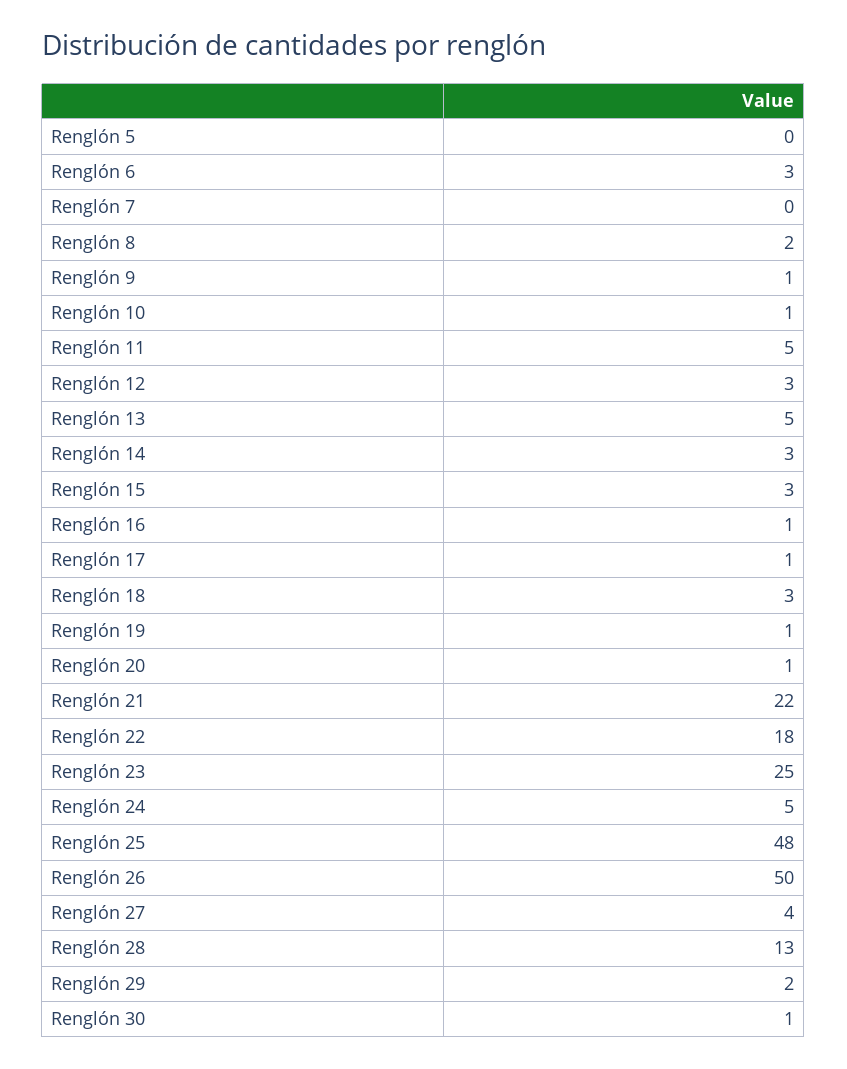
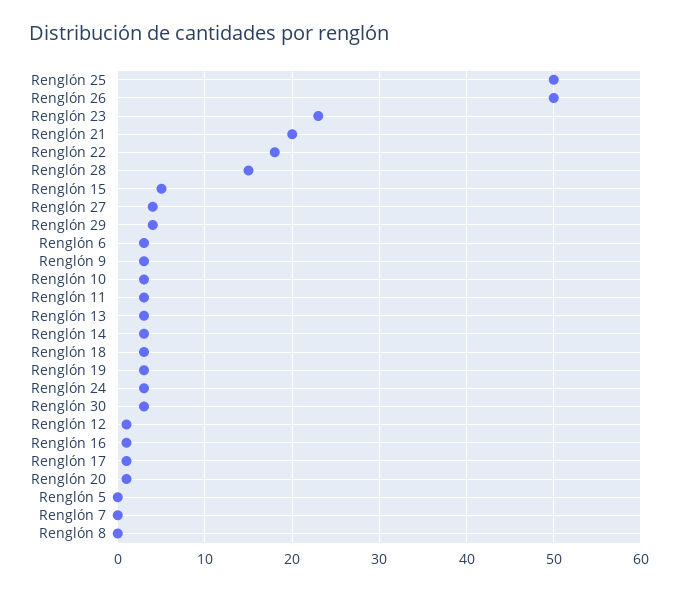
Renglón 8: 2 -> 0
Renglón 9: 1 -> 3
Renglón 10: 1 -> 3
Renglón 11: 5 -> 3
Renglón 12: 3 -> 1
Renglón 13: 5 -> 3
Renglón 15: 3 -> 5
Renglón 19: 1 -> 3
Renglón 21: 22 -> 20
Renglón 23: 25 -> 23
Renglón 24: 5 -> 3
Renglón 25: 48 -> 50
Renglón 28: 13 -> 15
Renglón 29: 2 -> 4
Renglón 30: 1 -> 3

